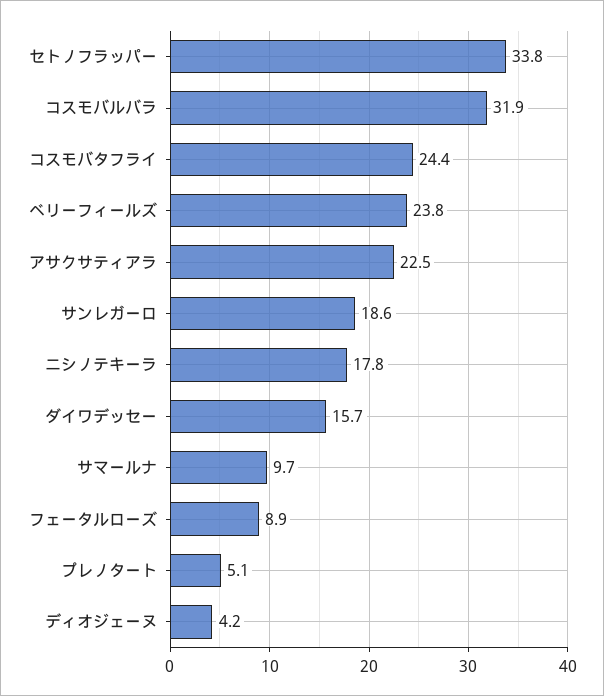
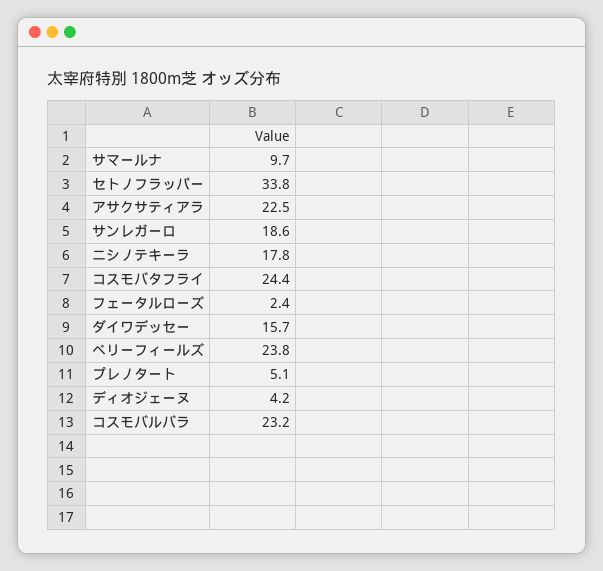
コスモバルバラ: 31.9 -> 23.2
フェータルローズ: 8.9 -> 2.4

